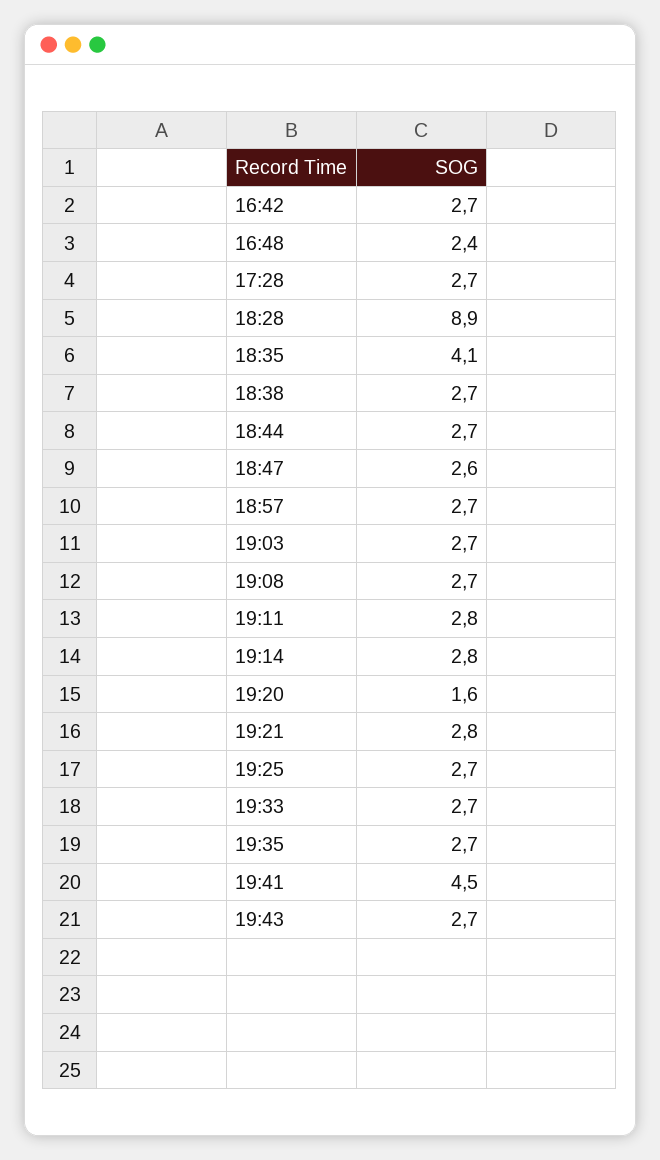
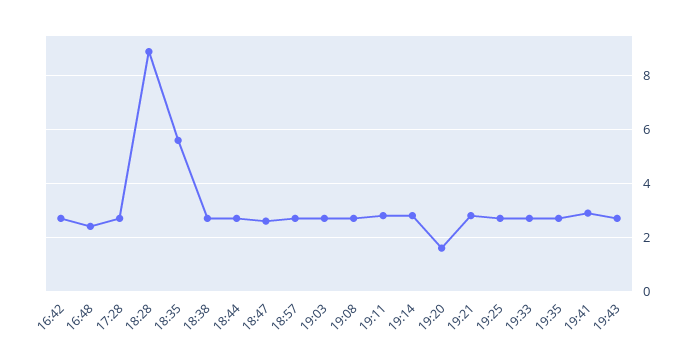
18:35: 4.1 -> 5.5
19:41: 4.5 -> 3

